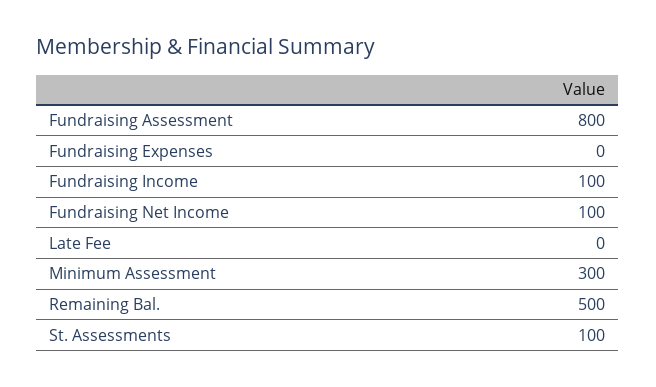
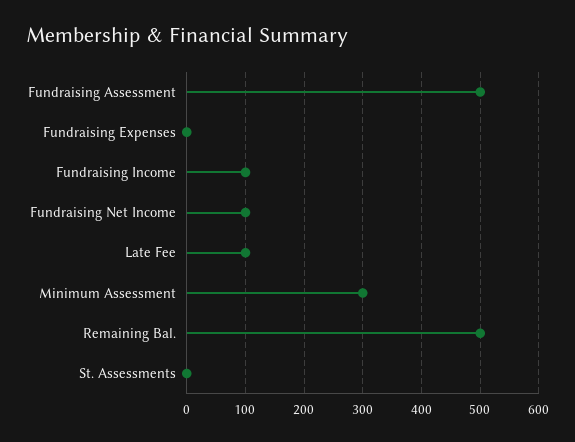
Fundraising Assessment: 800 -> 500
Late Fee: 0 -> 100
St. Assessments: 100 -> 0

